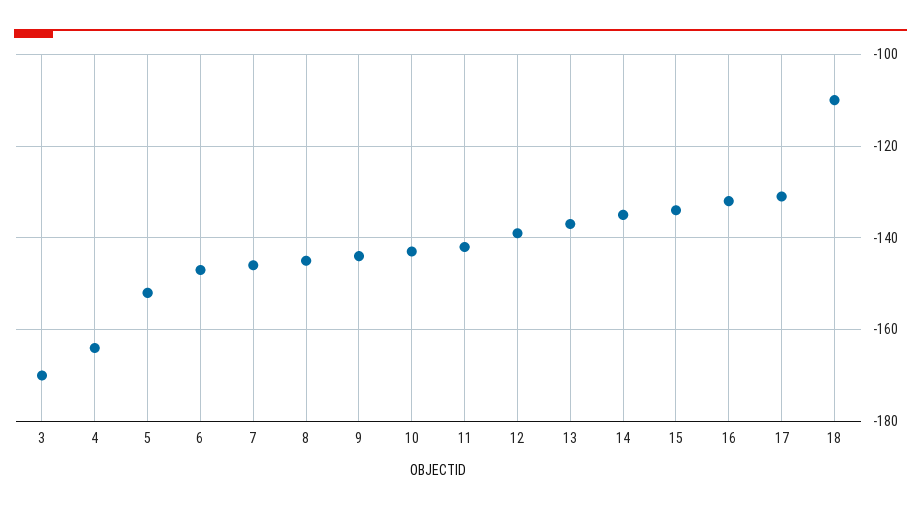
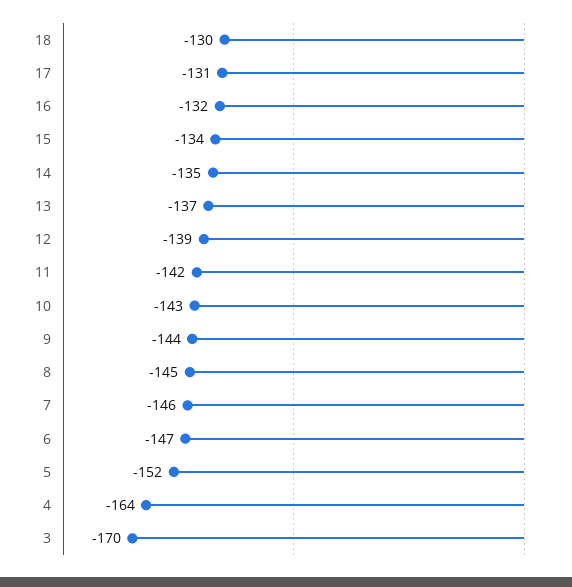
18: -110 -> -130

